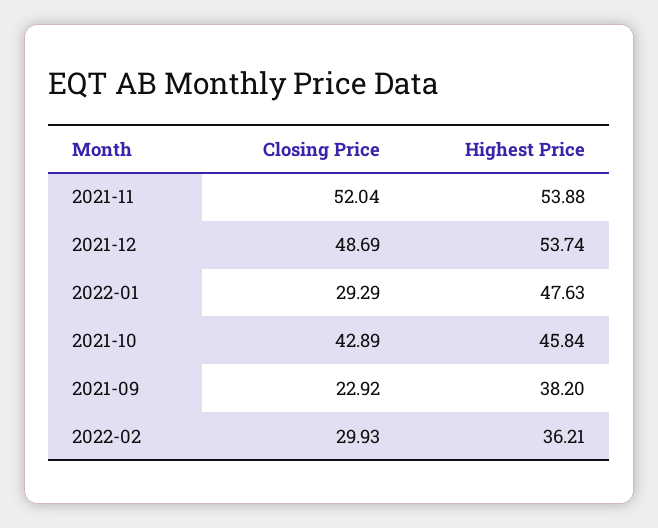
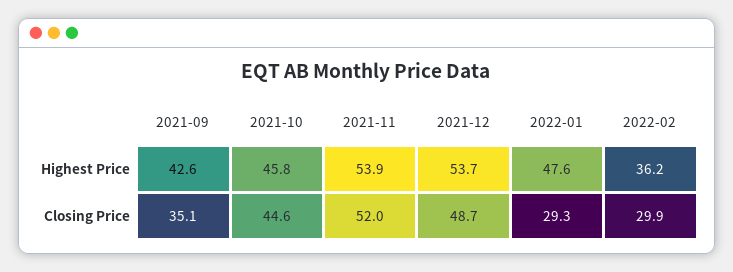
Closing Price, 2021-10: 42.89 -> 44.6
Closing Price, 2021-09: 22.92 -> 35.1
Highest Price, 2021-09: 38.2 -> 42.6

